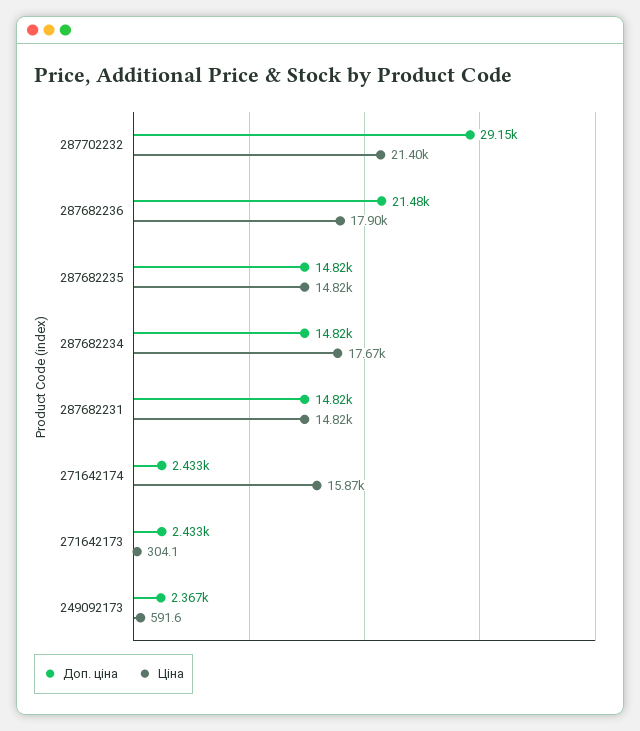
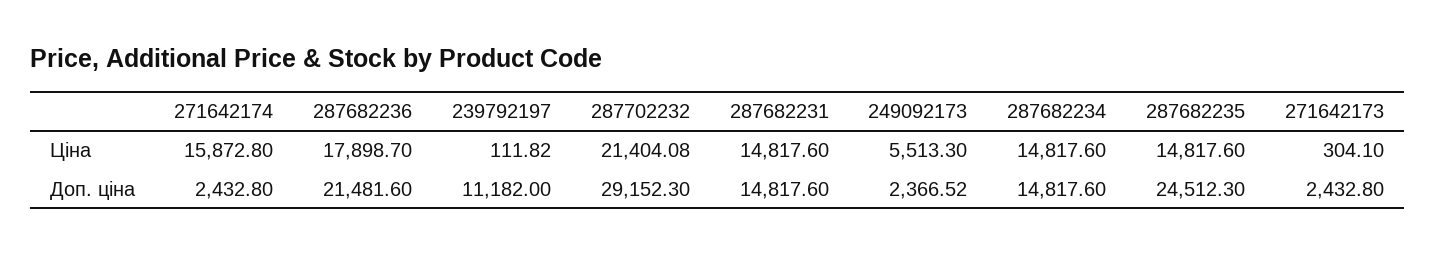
Доп. ціна, 287682235: 14820 -> 24512.3
Ціна, 287682234: 17670 -> 14817.6
Ціна, 249092173: 591.6 -> 5513.3
Ціна, 239792197: none -> 111.82
Доп. ціна, 239792197: none -> 11182

